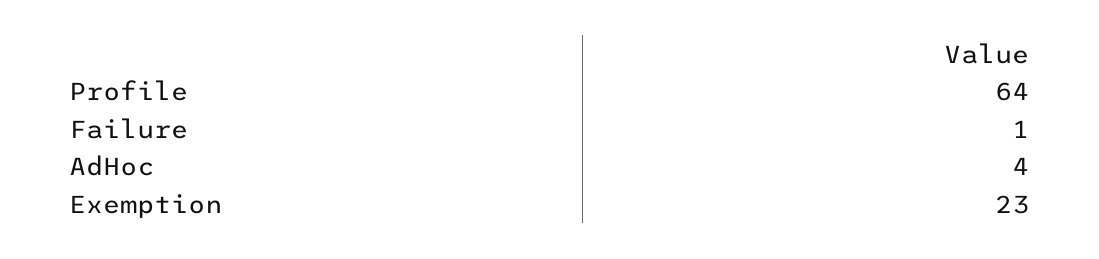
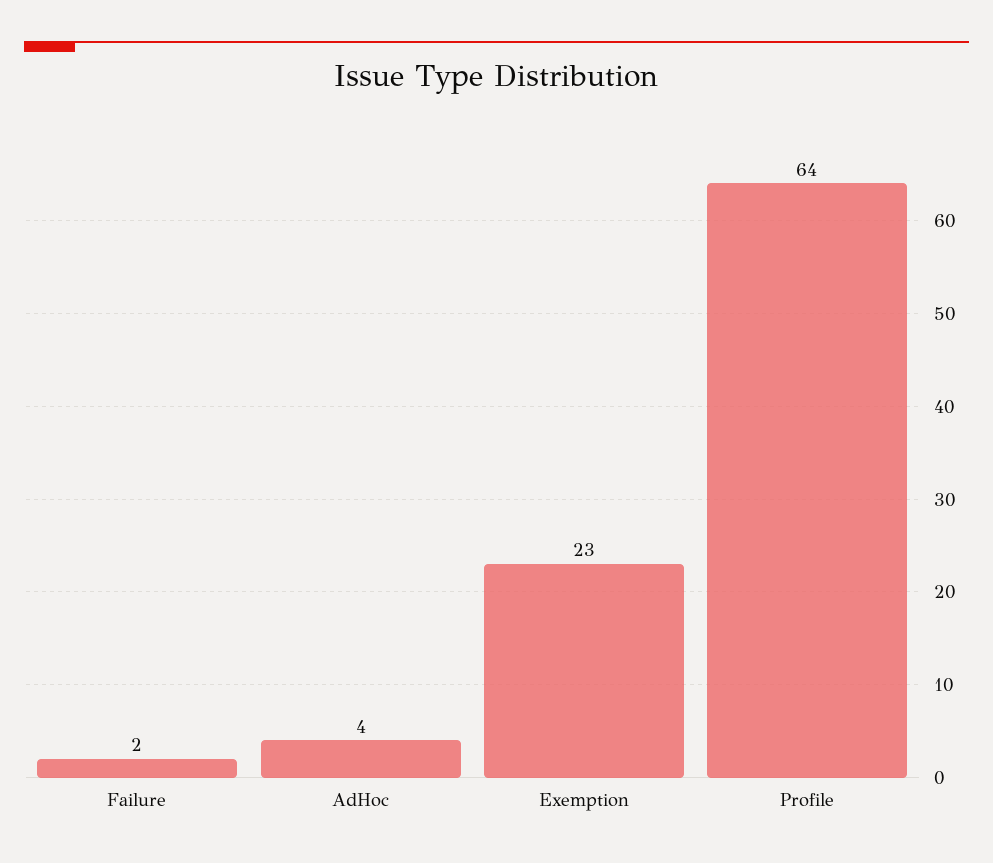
Failure: 1 -> 2

